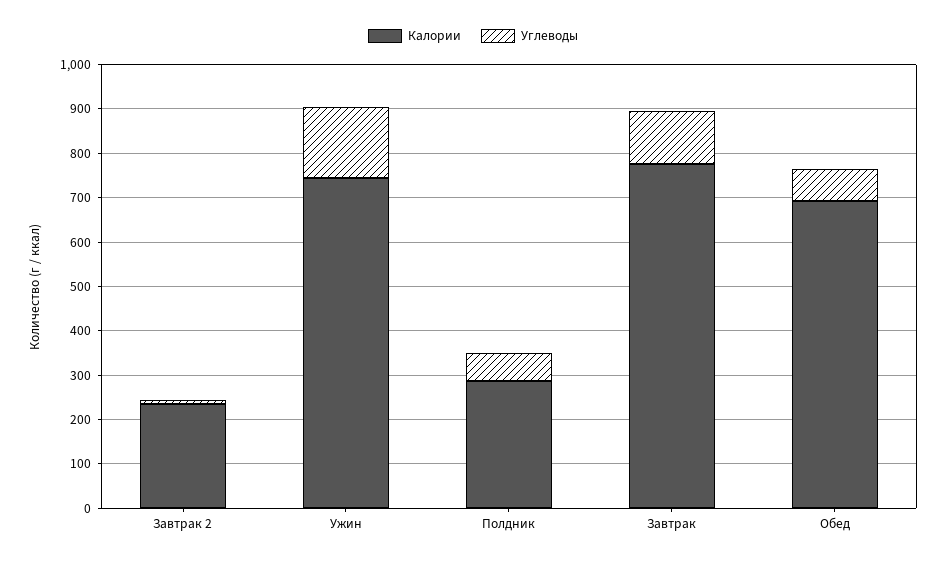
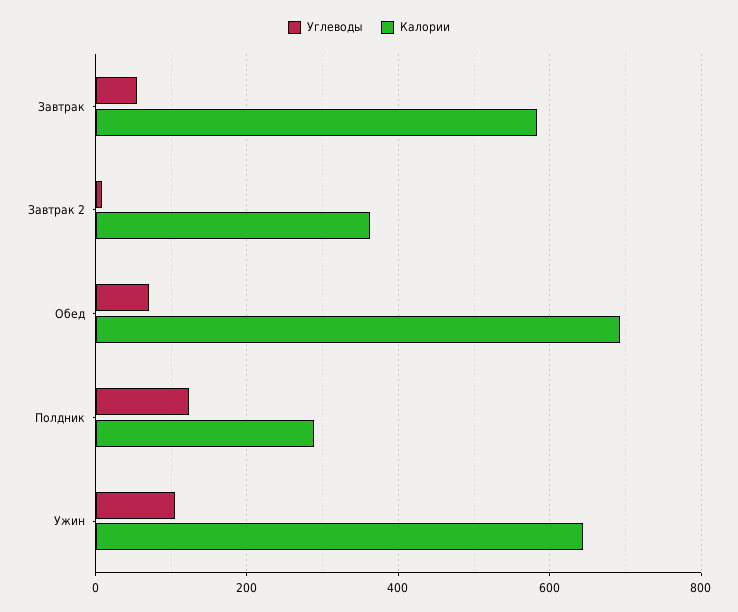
Калории, Завтрак 2: 240 -> 360
Калории, Ужин: 740 -> 640
Углеводы, Ужин: 160 -> 100
Углеводы, Полдник: 60 -> 120
Калории, Завтрак: 780 -> 580
Углеводы, Завтрак: 120 -> 60

